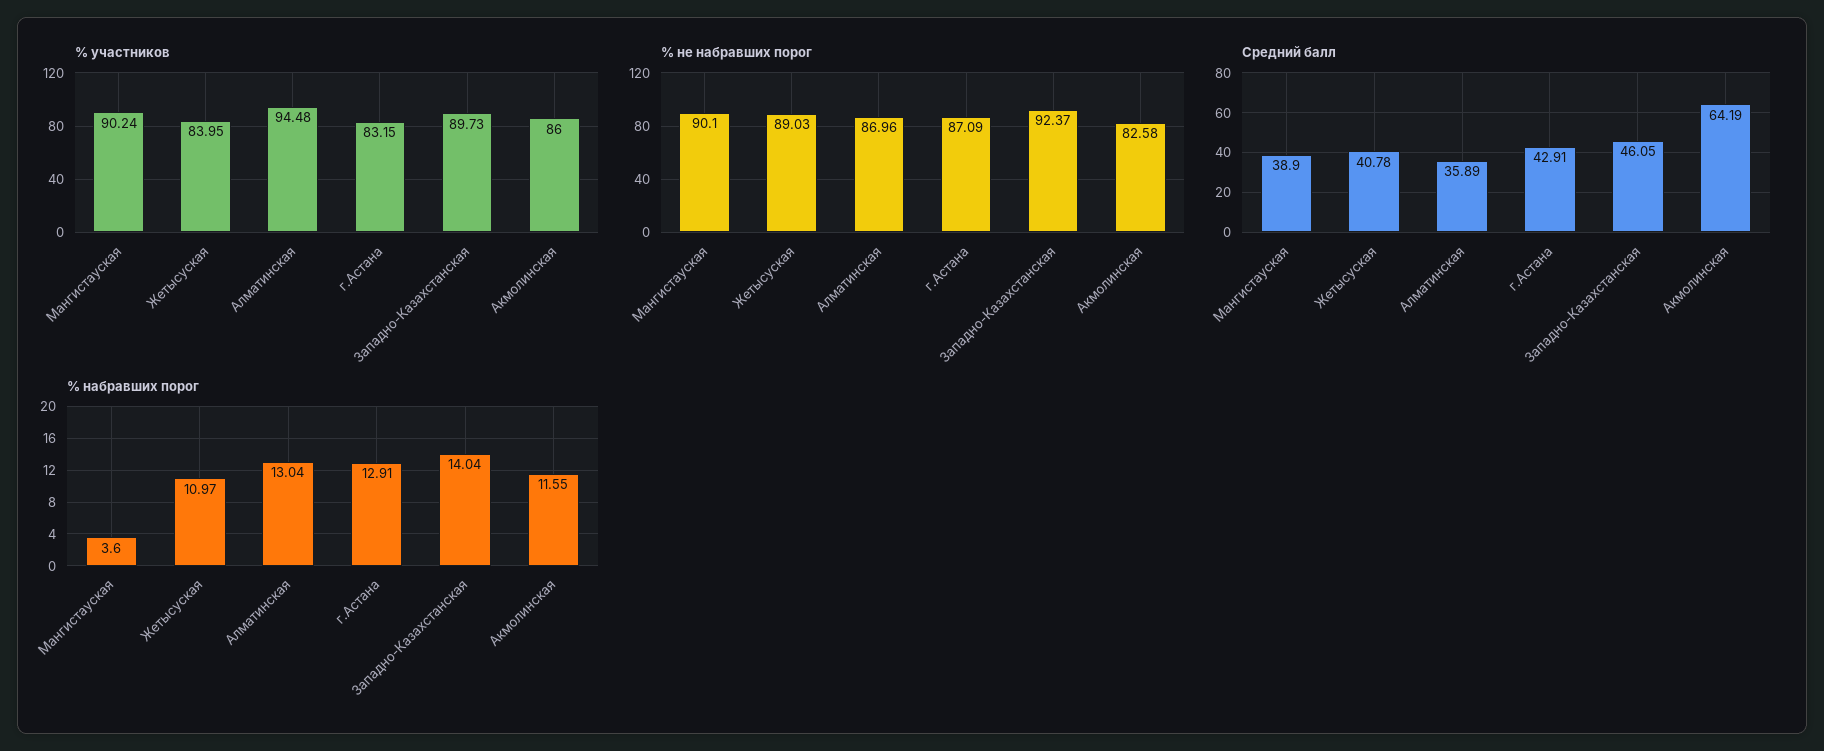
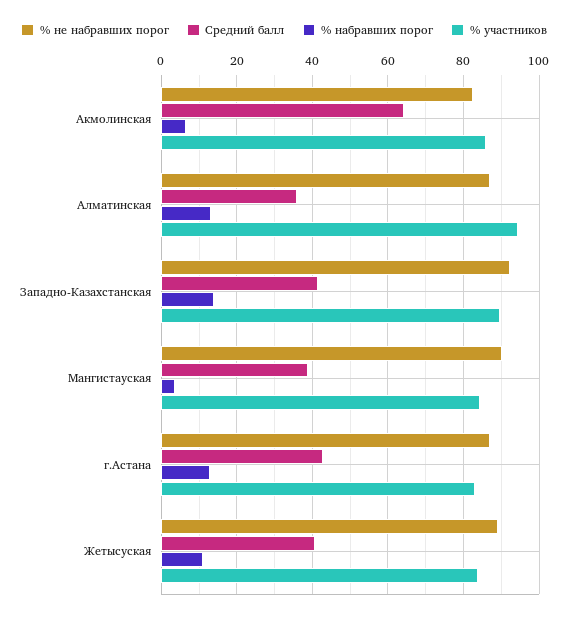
% участников, Мангистауская: 90.24 -> 84
Средний балл, Западно-Казахстанская: 46.05 -> 42
% набравших порог, Акмолинская: 11.55 -> 6

